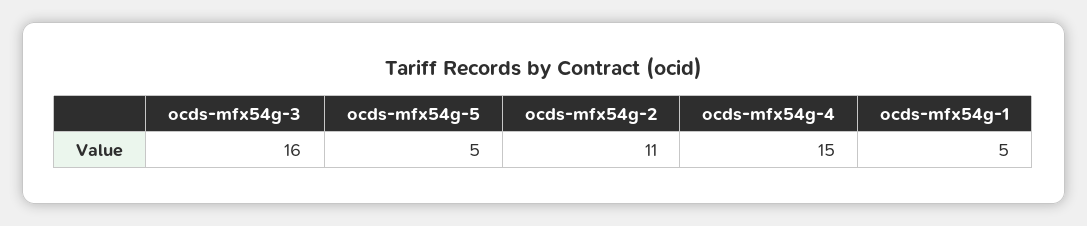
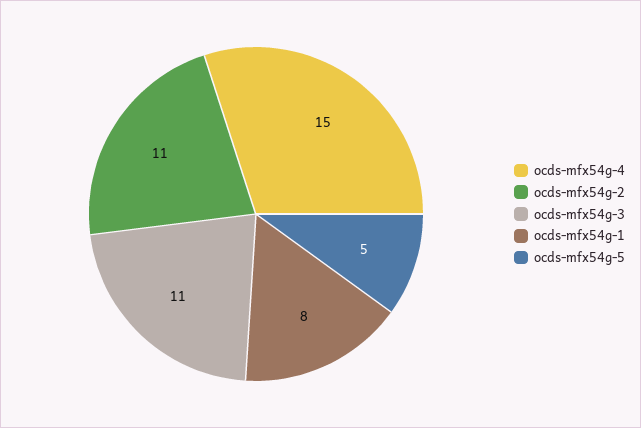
ocds-mfx54g-3: 16 -> 11
ocds-mfx54g-1: 5 -> 8

